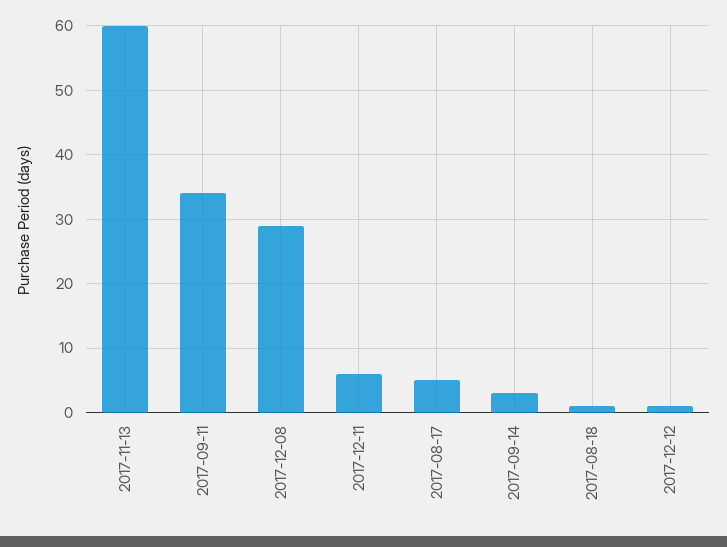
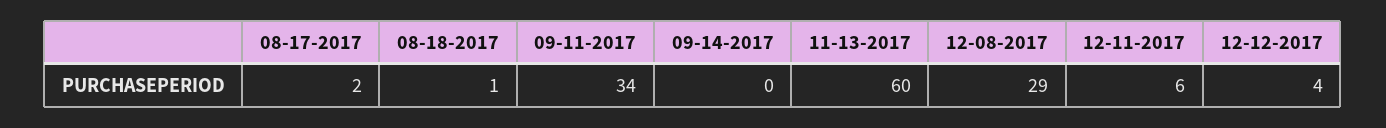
2017-08-17: 5 -> 2
2017-09-14: 3 -> 0
2017-12-12: 1 -> 4

